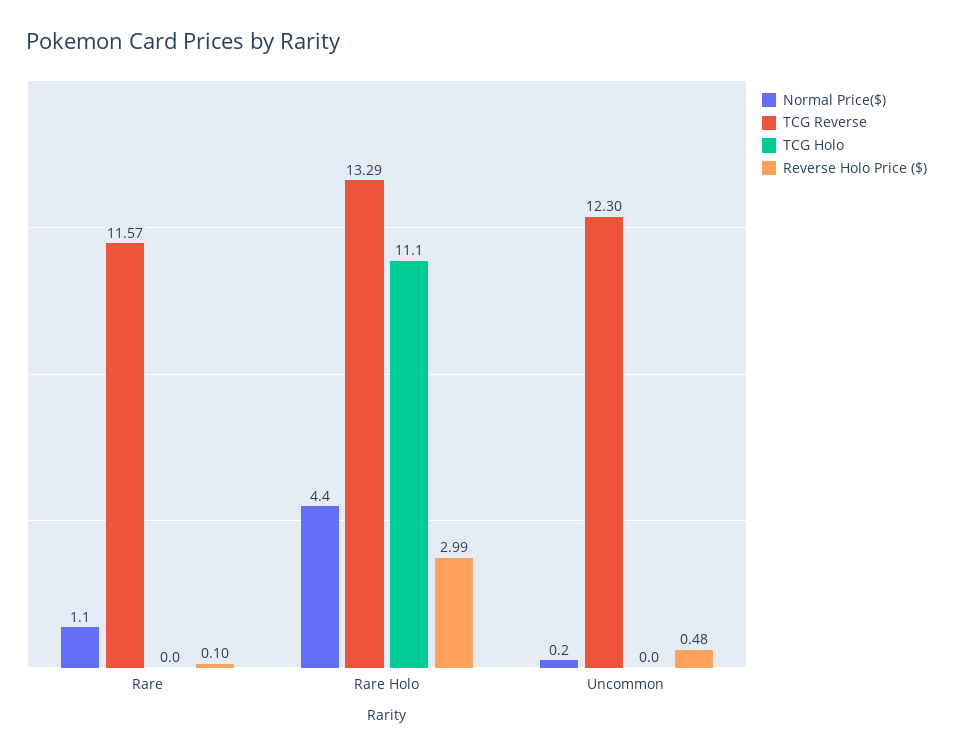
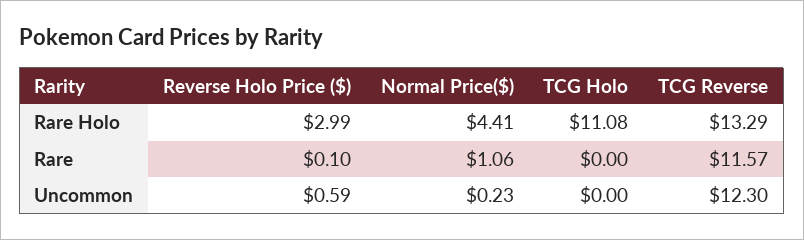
Reverse Holo Price ($), Uncommon: 0.48 -> 0.59

